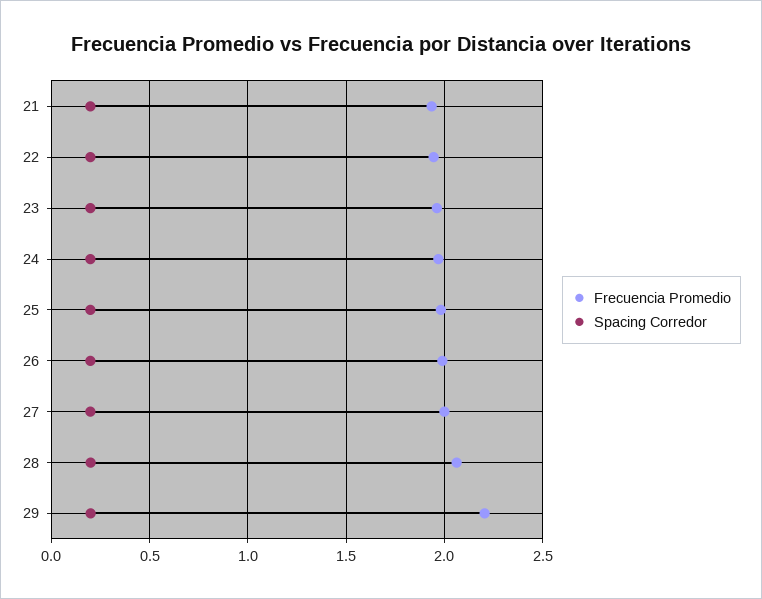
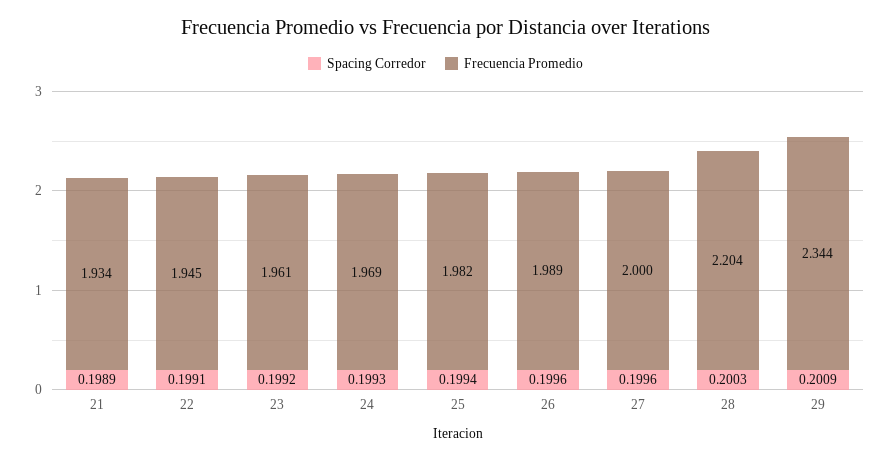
Frecuencia Promedio, 28: 2.05 -> 2.204
Frecuencia Promedio, 29: 2.2 -> 2.344

